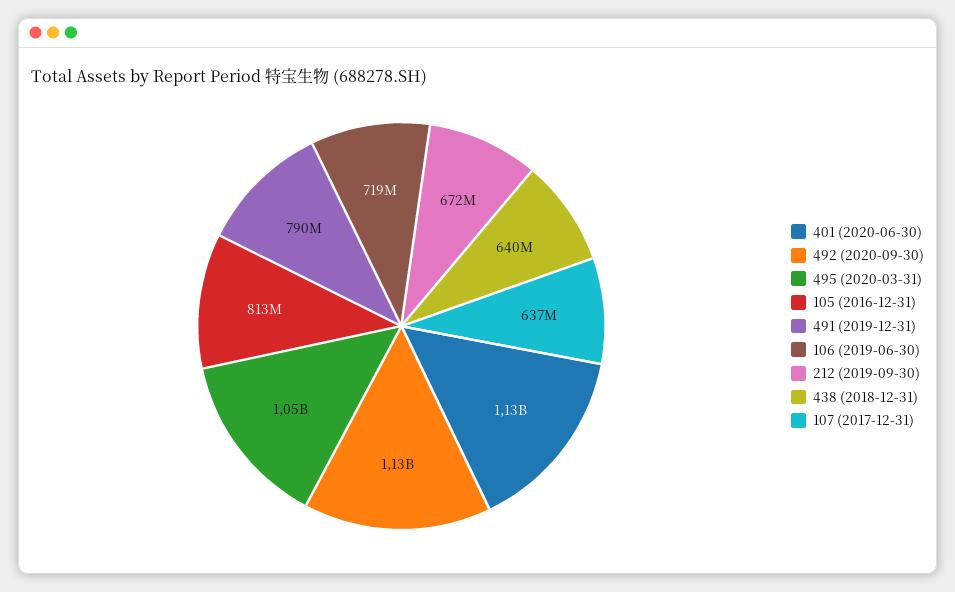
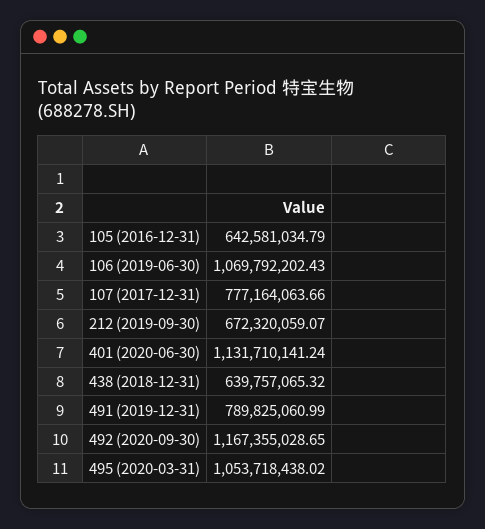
492 (2020-09-30): 1130000000 -> 1167355028.65
105 (2016-12-31): 813000000 -> 642581034.79
106 (2019-06-30): 719000000 -> 1069792202.43
107 (2017-12-31): 637000000 -> 777164063.66

